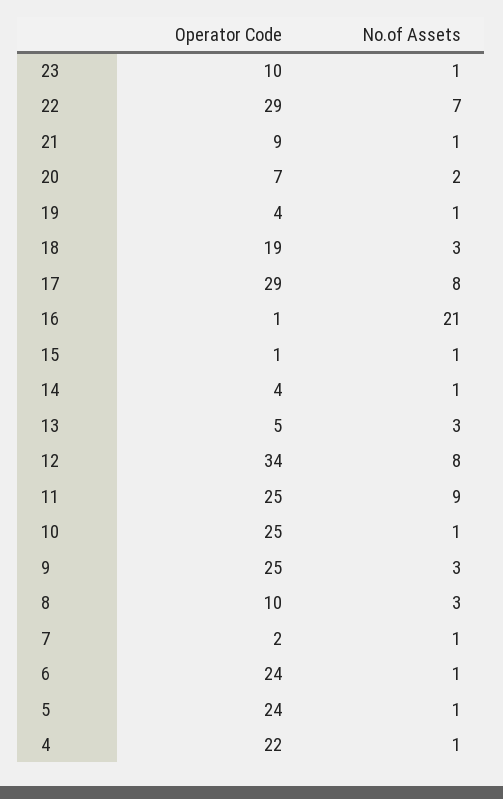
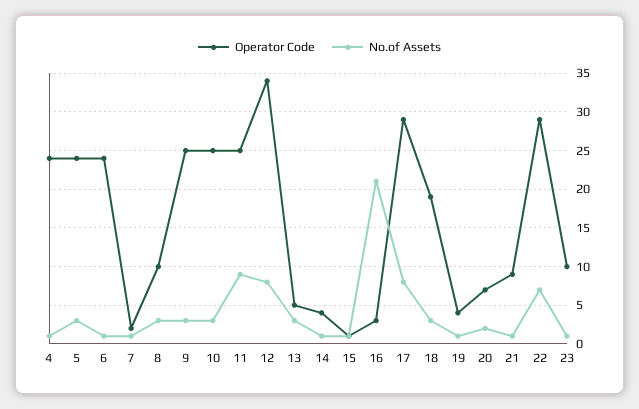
Operator Code, 16: 1 -> 3
No.of Assets, 10: 1 -> 3
No.of Assets, 5: 1 -> 3
Operator Code, 4: 22 -> 24

